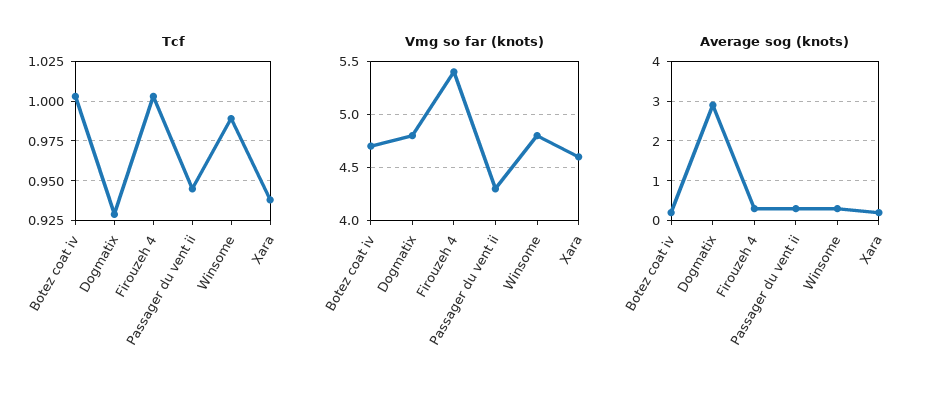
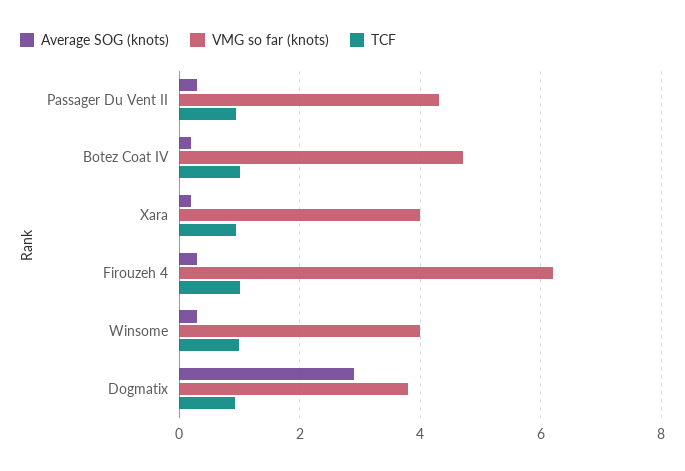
Vmg so far (knots), Dogmatix: 4.8 -> 3.8
Vmg so far (knots), Firouzeh 4: 5.4 -> 6.2
Vmg so far (knots), Winsome: 4.8 -> 4
Vmg so far (knots), Xara: 4.6 -> 4

